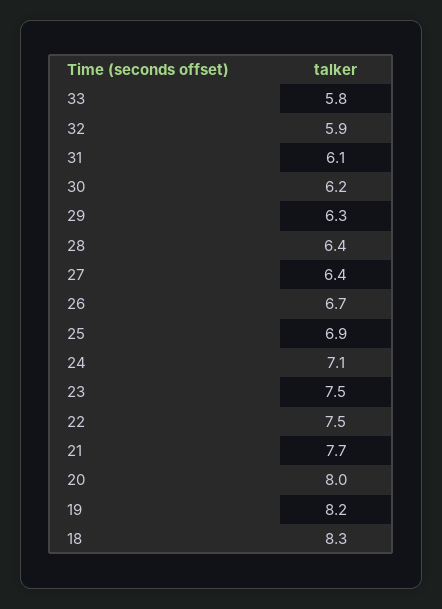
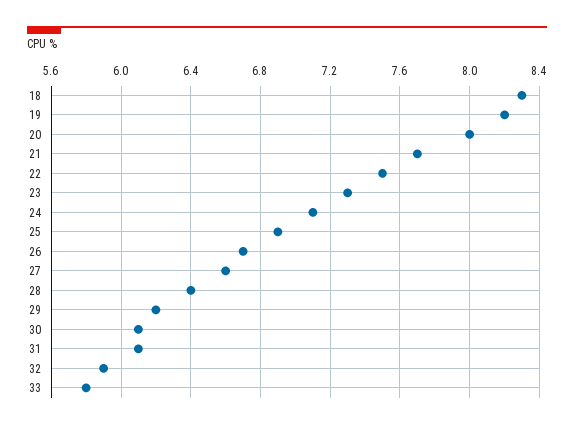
30: 6.2 -> 6.1
29: 6.3 -> 6.2
27: 6.4 -> 6.6
23: 7.5 -> 7.3

